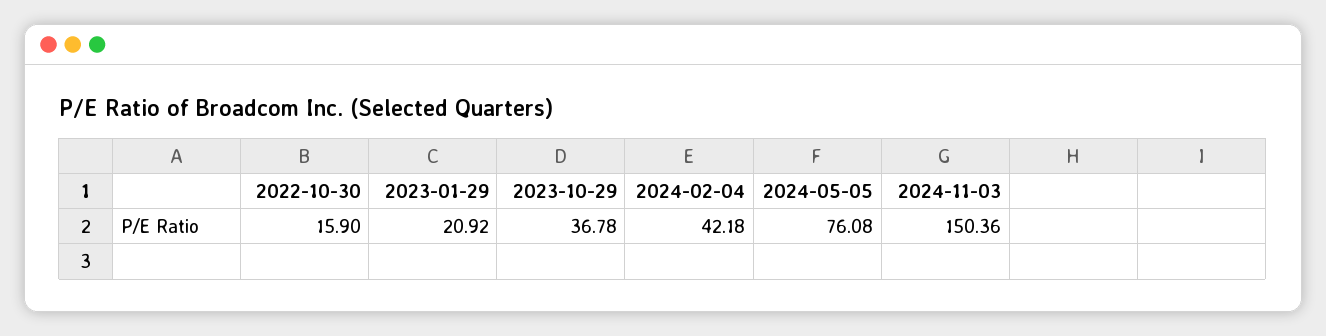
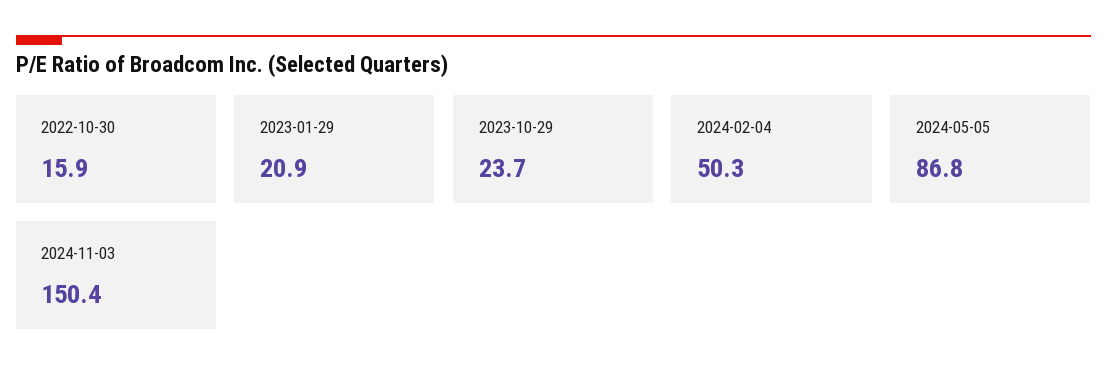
2023-10-29: 36.78 -> 23.7
2024-02-04: 42.18 -> 50.3
2024-05-05: 76.08 -> 86.8

